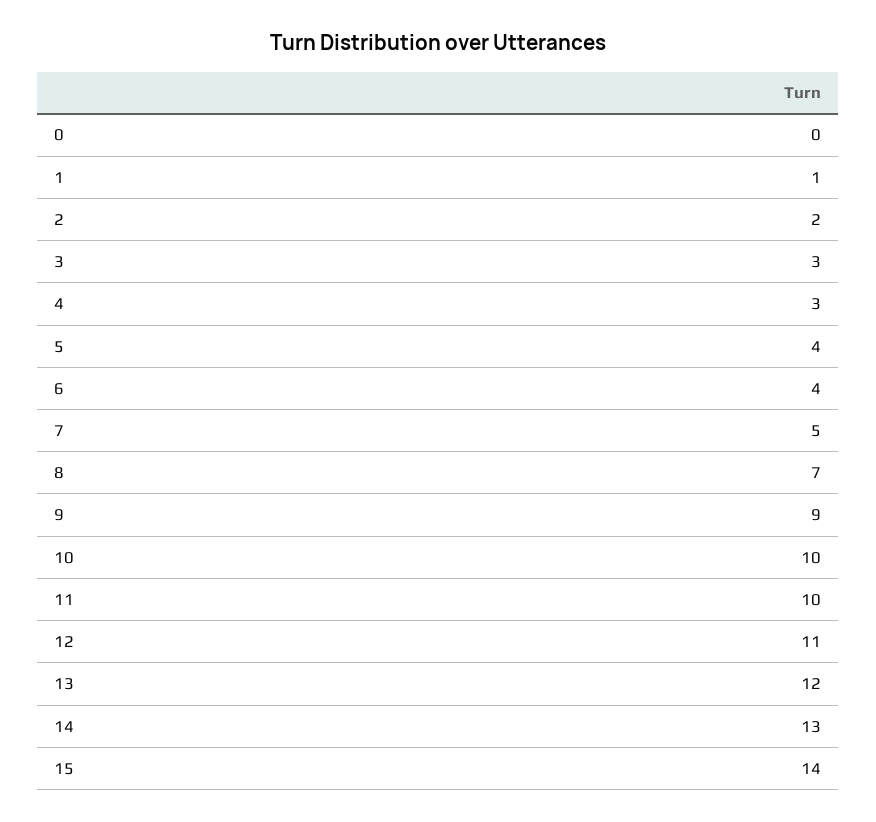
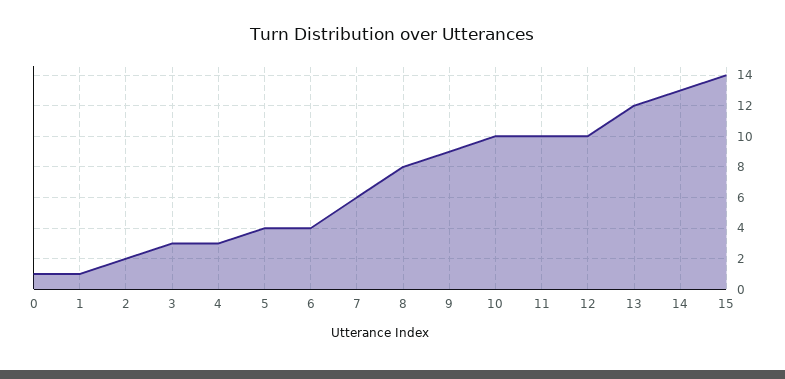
0: 0 -> 1
7: 5 -> 6
8: 7 -> 8
12: 11 -> 10

